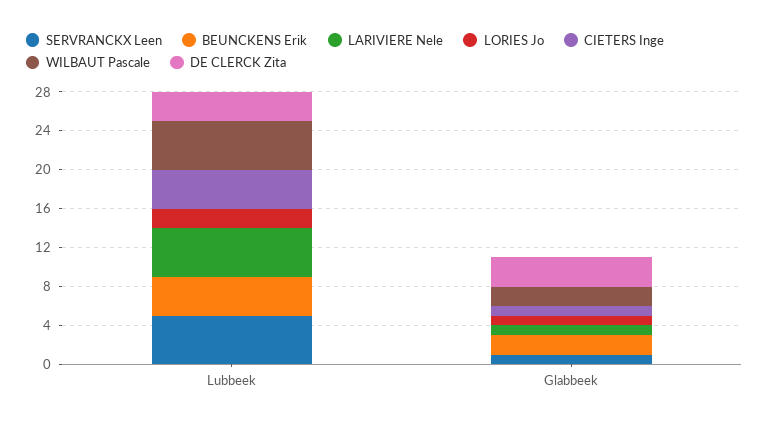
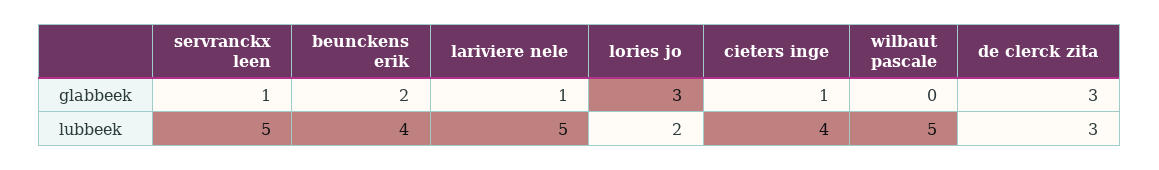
LORIES Jo, Glabbeek: 1 -> 3
WILBAUT Pascale, Glabbeek: 2 -> 0

